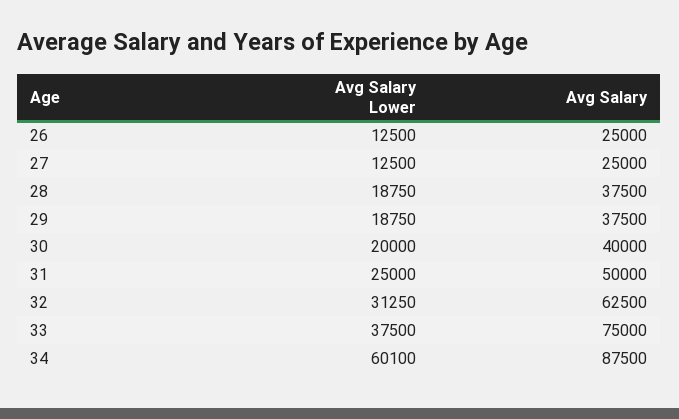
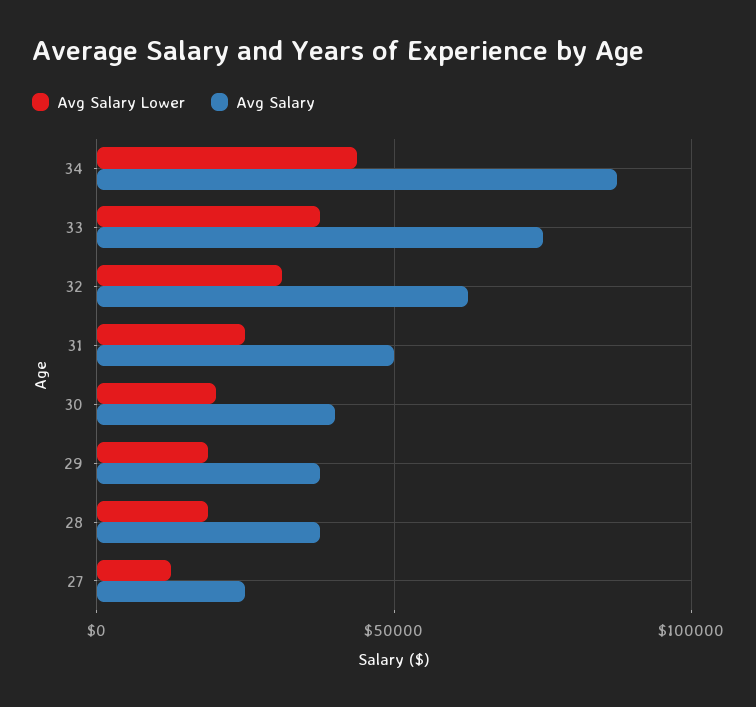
Avg Salary Lower, 26: 12500 -> none
Avg Salary, 26: 25000 -> none
Avg Salary Lower, 34: 60100 -> 45000

